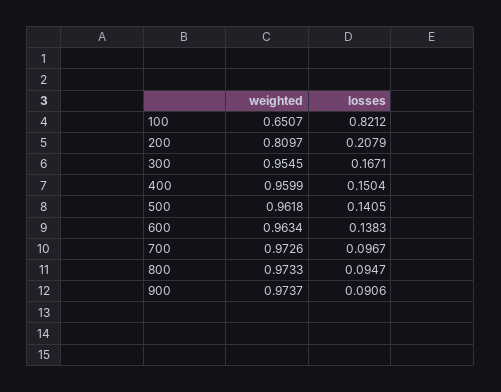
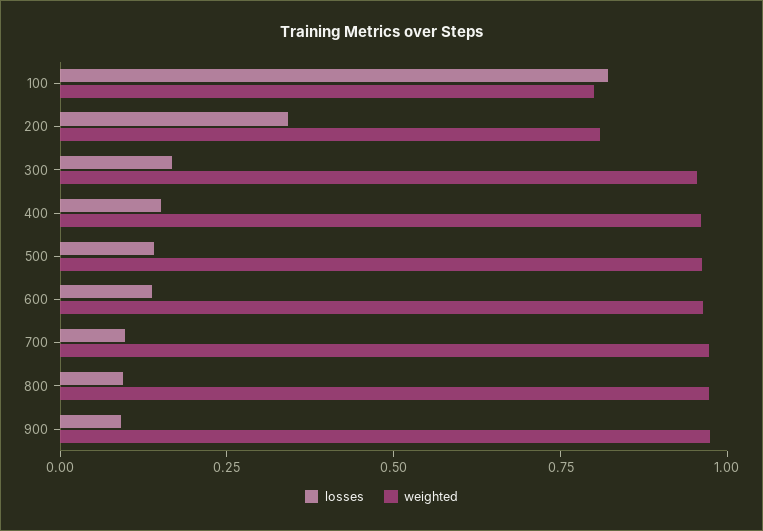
weighted, 100: 0.6507 -> 0.8
losses, 200: 0.2079 -> 0.35

